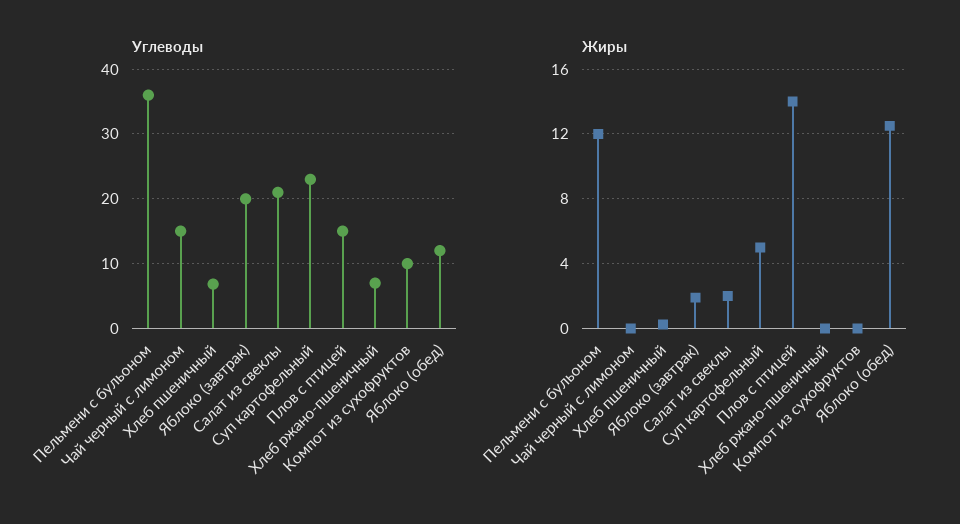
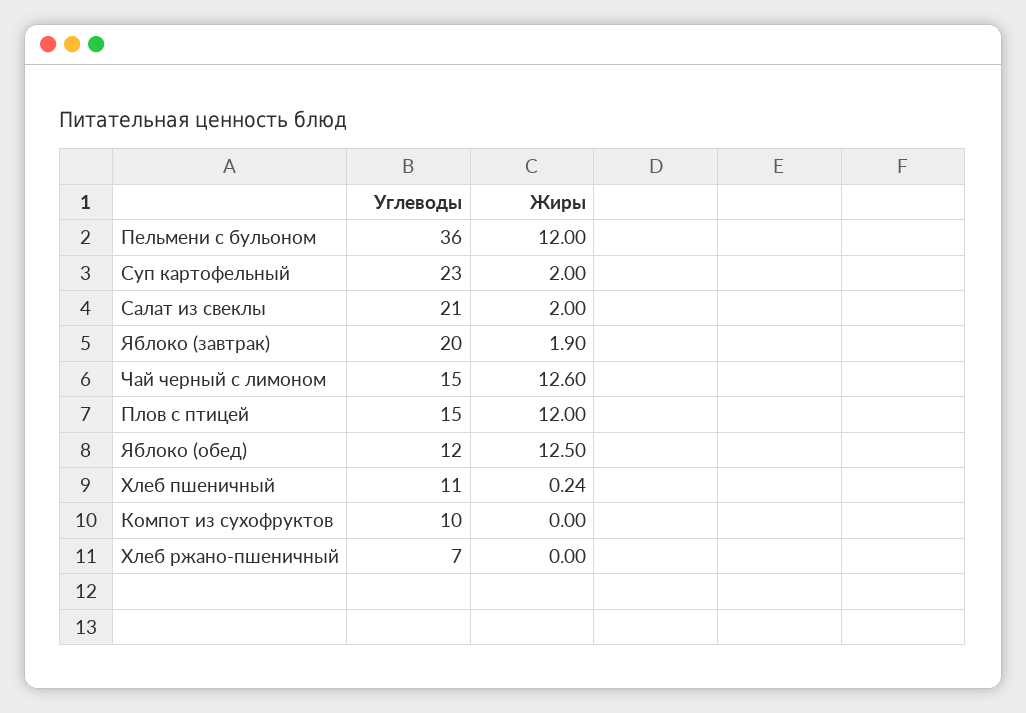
Углеводы, Хлеб пшеничный: 7 -> 11
Жиры, Чай черный с лимоном: 0 -> 12.6
Жиры, Суп картофельный: 5 -> 2
Жиры, Плов с птицей: 14 -> 12

